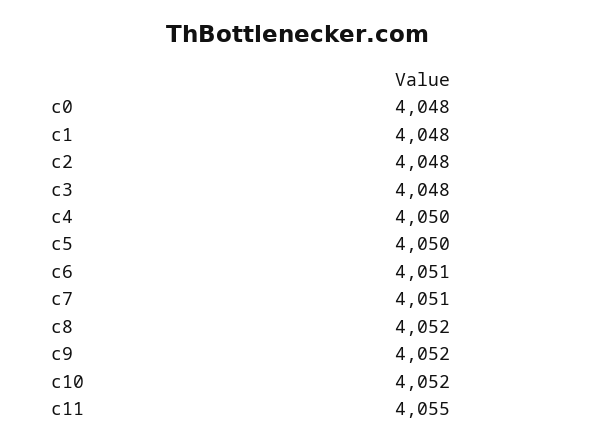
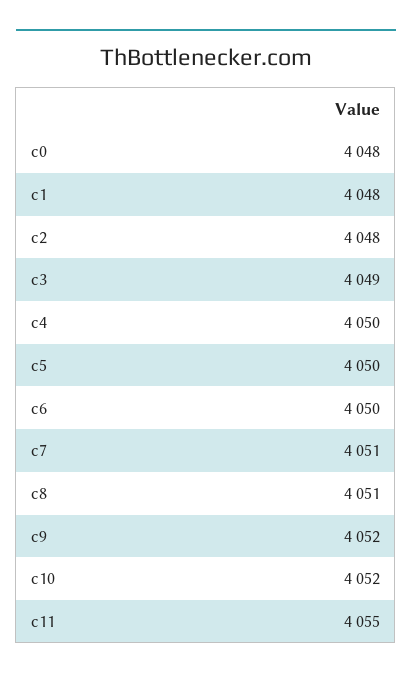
c3: 4048 -> 4049
c6: 4051 -> 4050
c8: 4052 -> 4051

